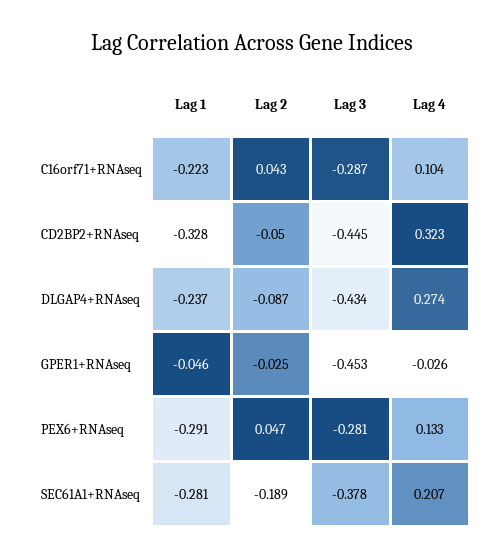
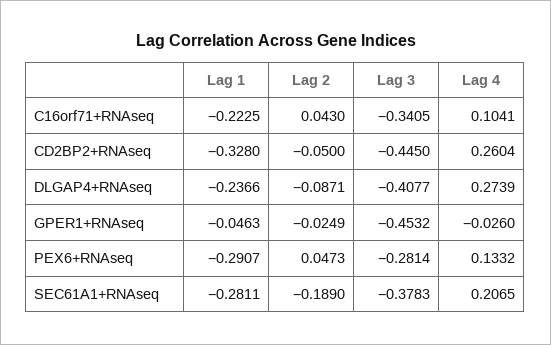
Lag 3, C16orf71+RNAseq: -0.287 -> -0.3405
Lag 4, CD2BP2+RNAseq: 0.323 -> 0.2604
Lag 3, DLGAP4+RNAseq: -0.434 -> -0.4077

